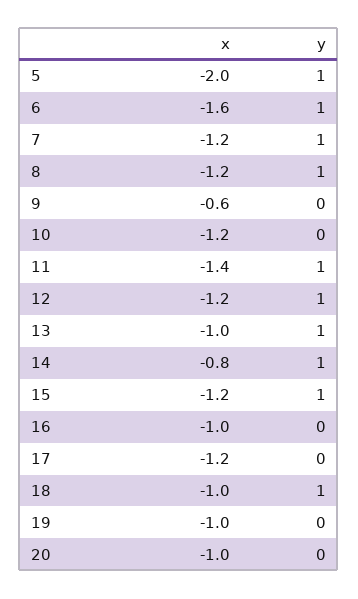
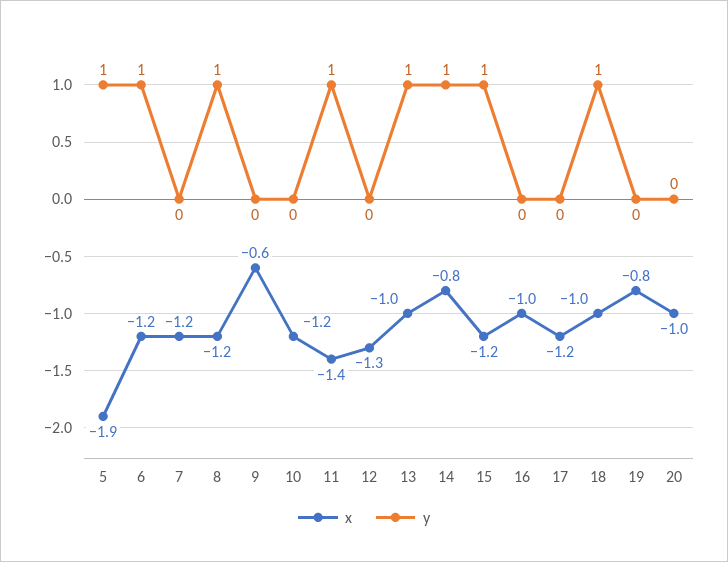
x, 5: -2 -> -1.9
x, 6: -1.6 -> -1.2
y, 7: 1 -> 0
x, 12: -1.2 -> -1.3
y, 12: 1 -> 0
x, 19: -1 -> -0.8

